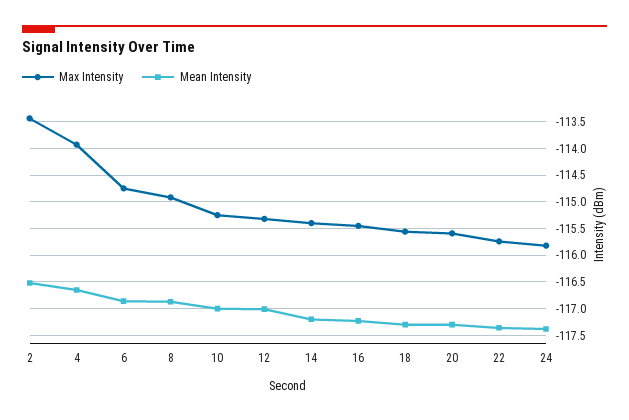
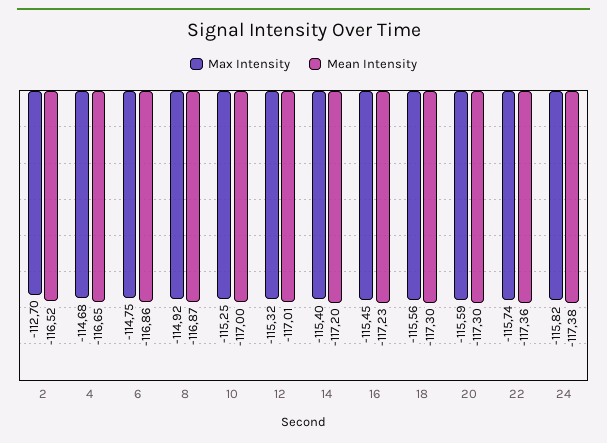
Max Intensity, 2: -113.5 -> -112.7
Max Intensity, 4: -114 -> -114.68

